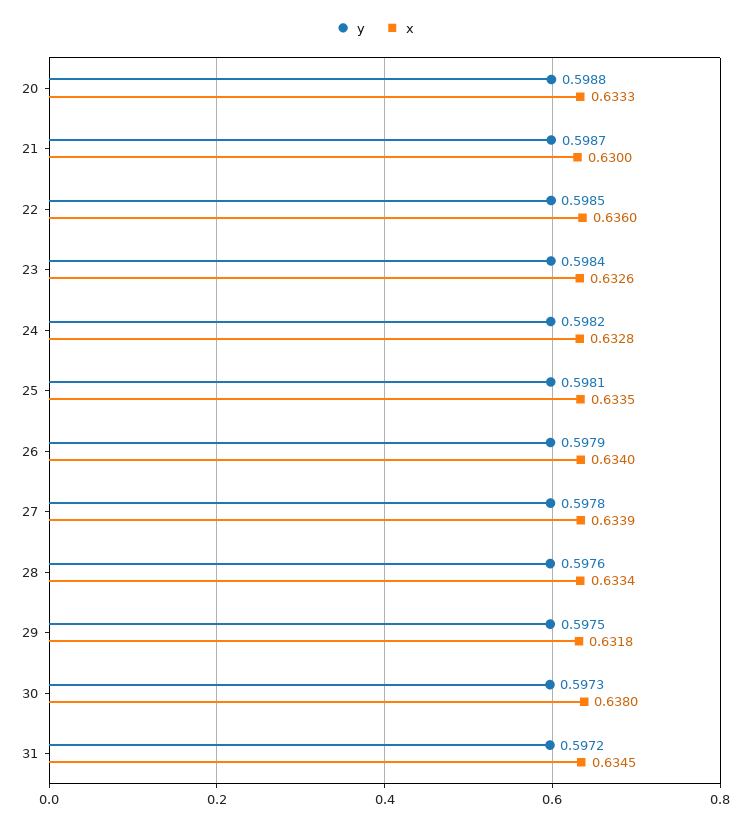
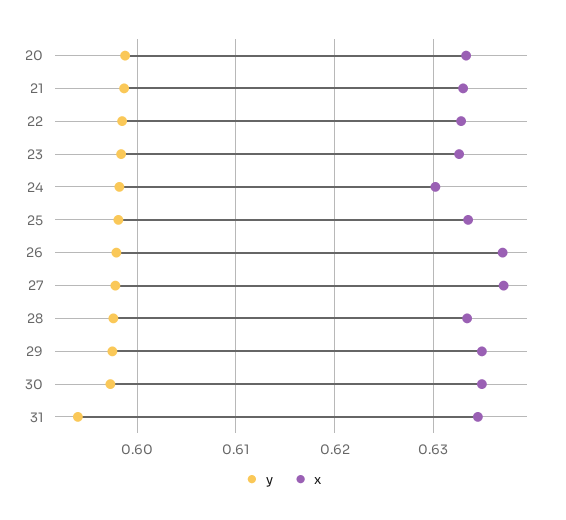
x, 21: 0.63 -> 0.633
x, 22: 0.636 -> 0.633
x, 24: 0.6328 -> 0.63
x, 26: 0.634 -> 0.637
x, 27: 0.6339 -> 0.637
x, 29: 0.6318 -> 0.635
x, 30: 0.638 -> 0.635
y, 31: 0.5972 -> 0.594

